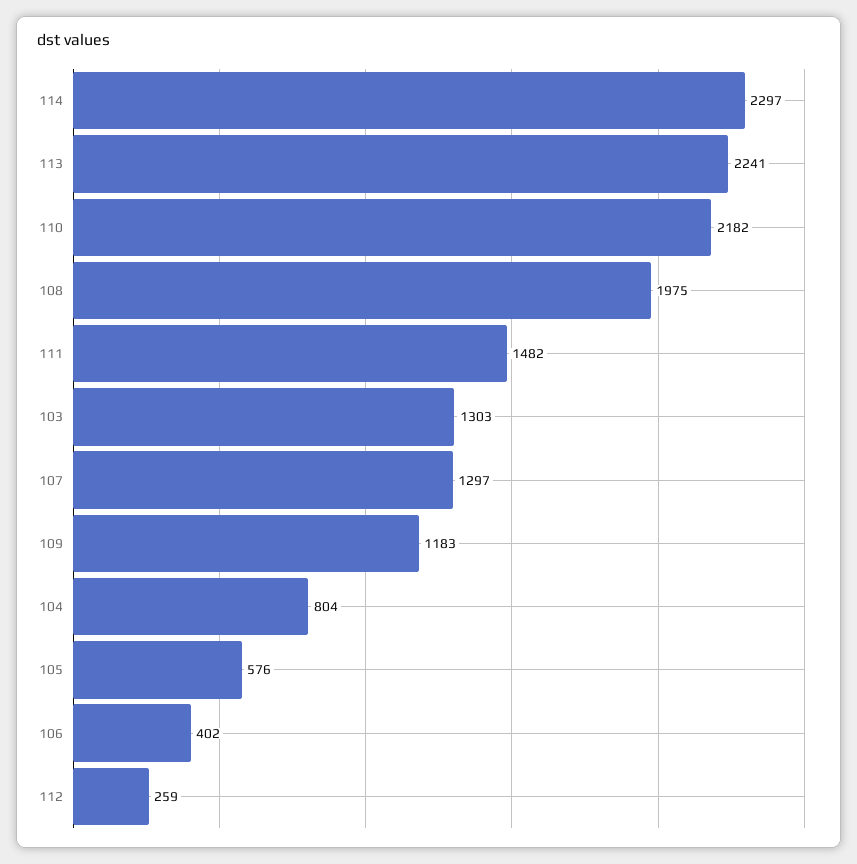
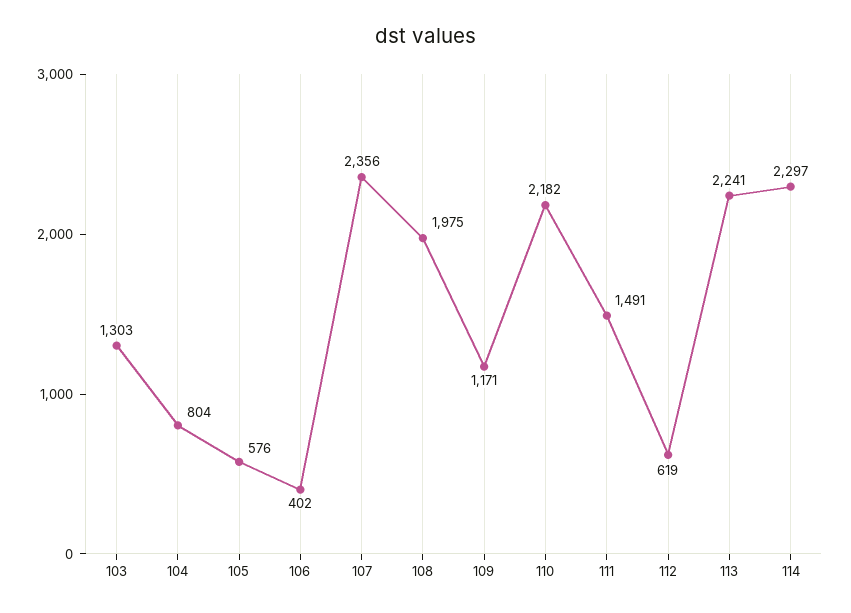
111: 1482 -> 1491
107: 1297 -> 2356
109: 1183 -> 1171
112: 259 -> 619

